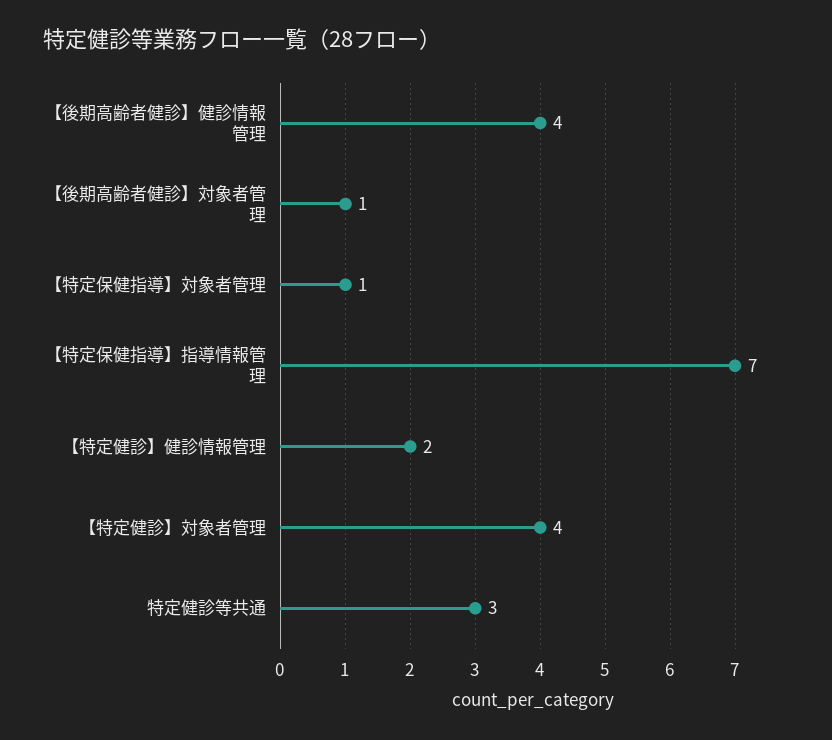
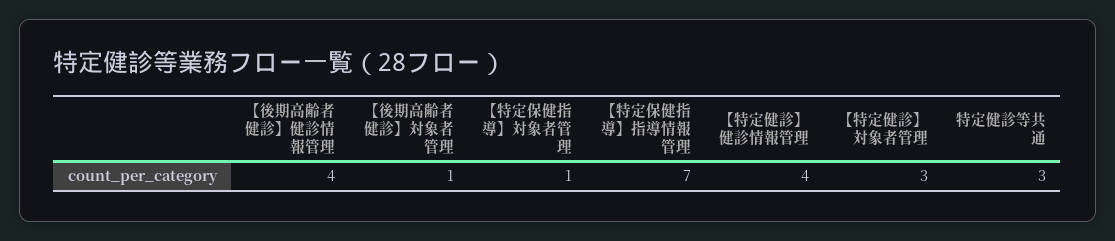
【特定健診】健診情報管理: 2 -> 4
【特定健診】対象者管理: 4 -> 3

